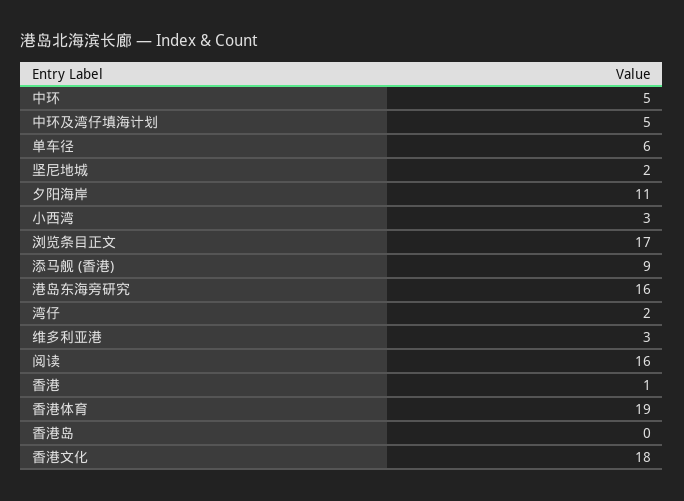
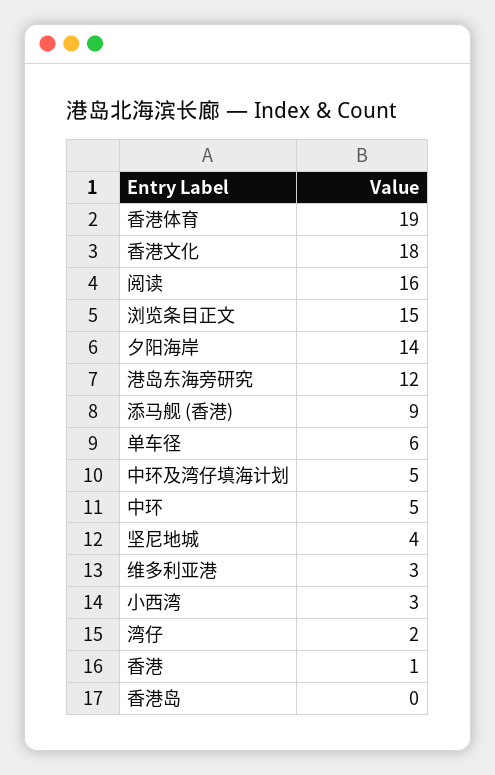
坚尼地城: 2 -> 4
夕阳海岸: 11 -> 14
浏览条目正文: 17 -> 15
港岛东海旁研究: 16 -> 12

